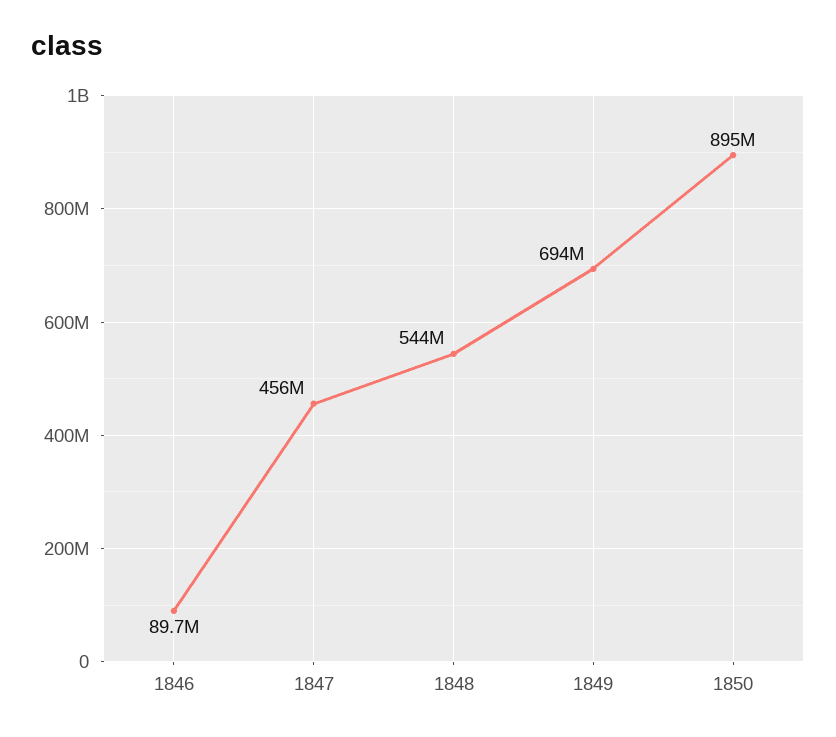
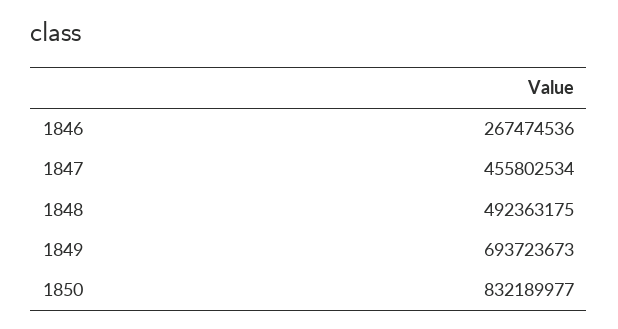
1846: 89700000 -> 267474536
1848: 544000000 -> 492363175
1850: 895000000 -> 832189977

